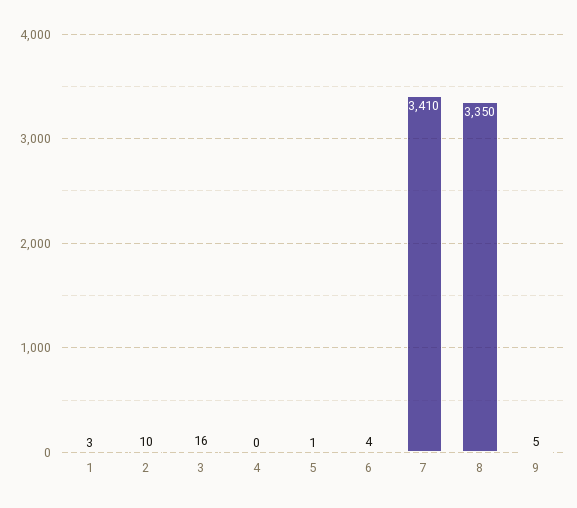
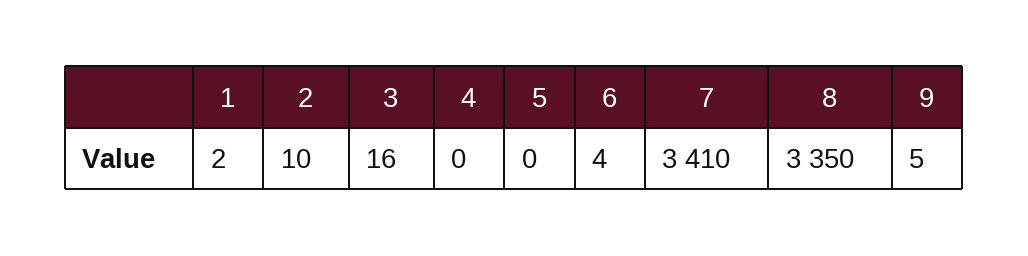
1: 3 -> 2
5: 1 -> 0

